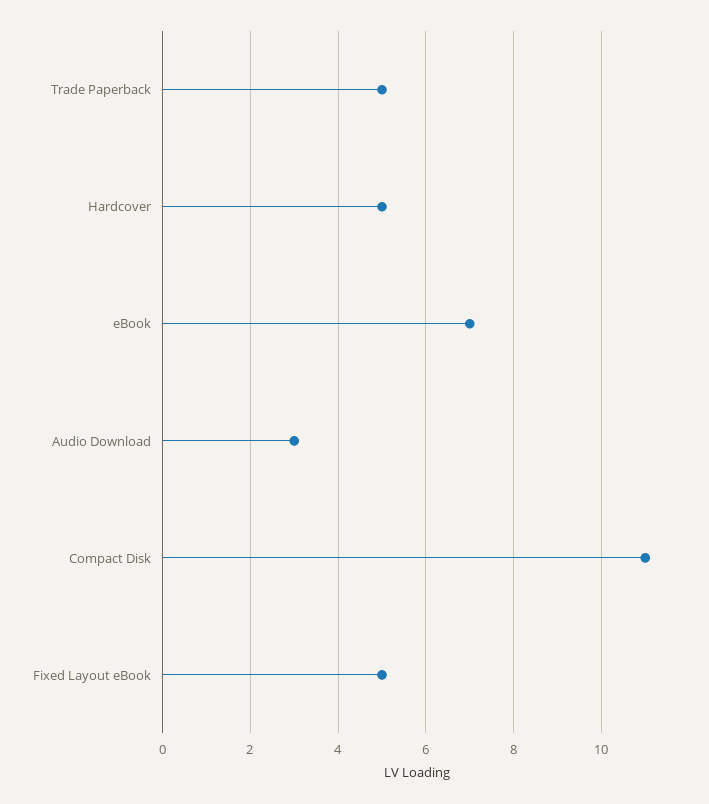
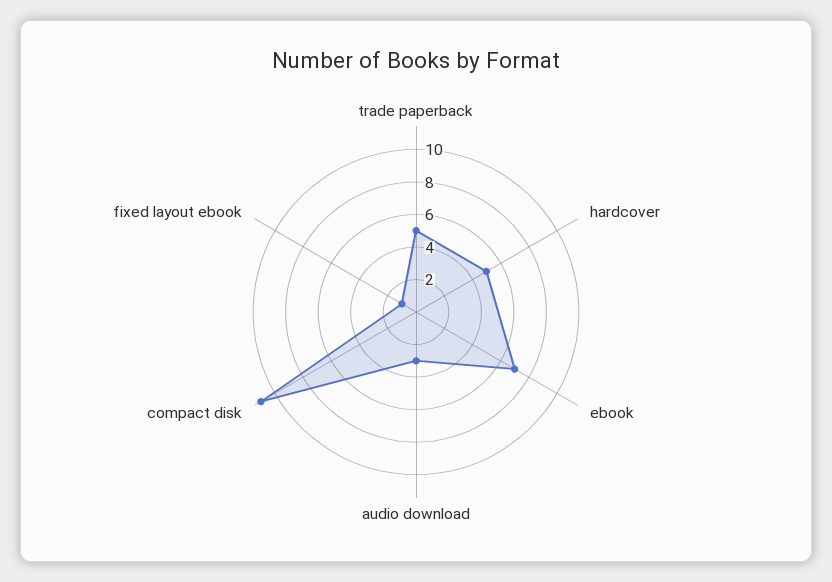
Fixed Layout eBook: 5 -> 1

